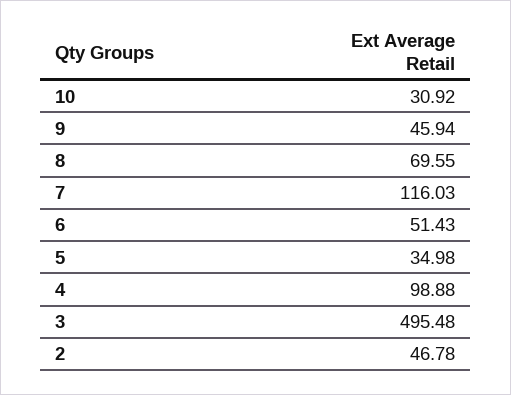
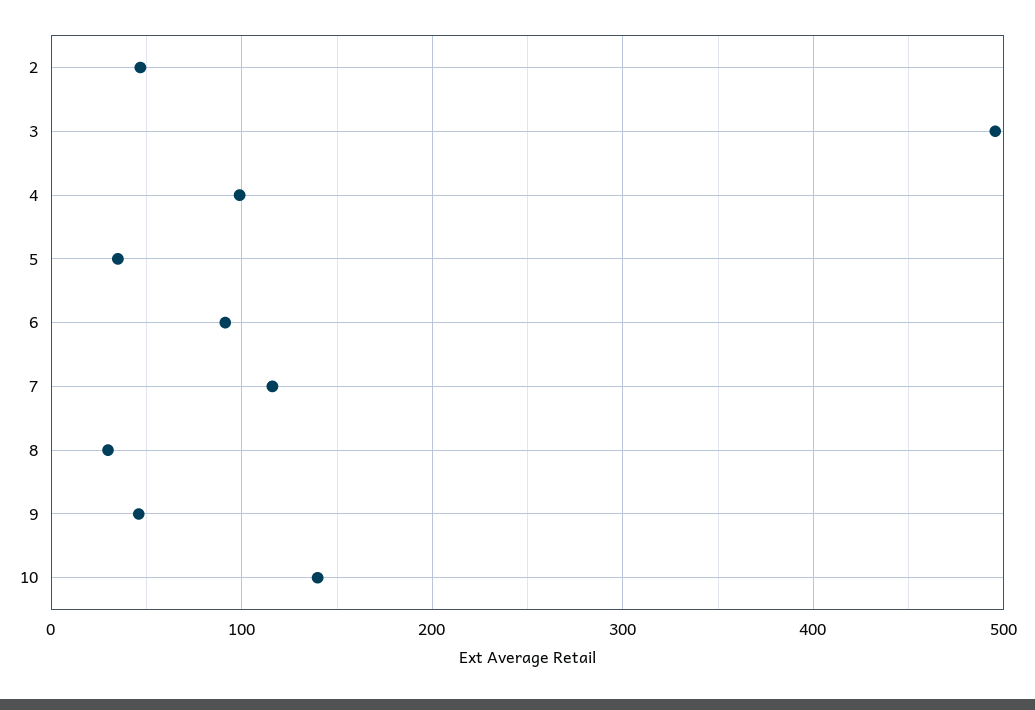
10: 30.92 -> 140
8: 69.55 -> 30
6: 51.43 -> 90

